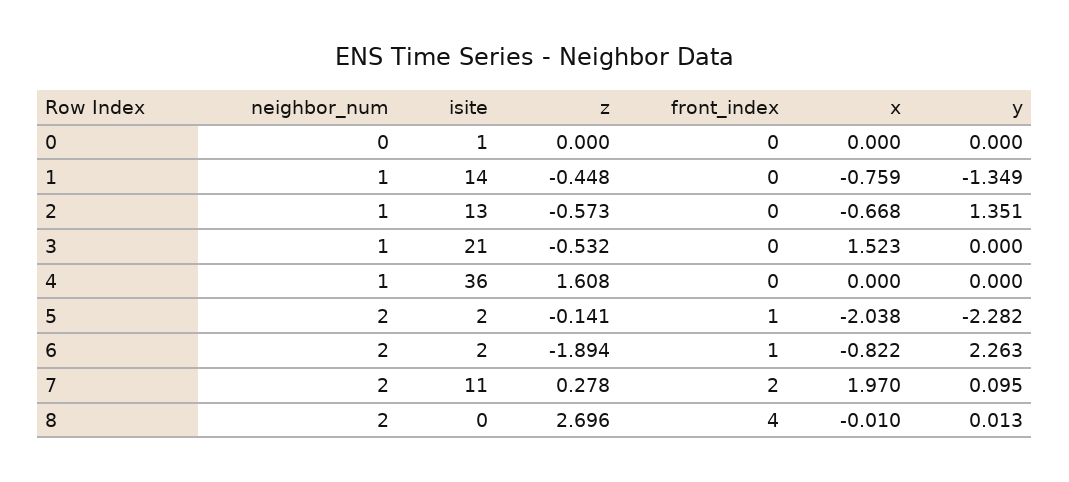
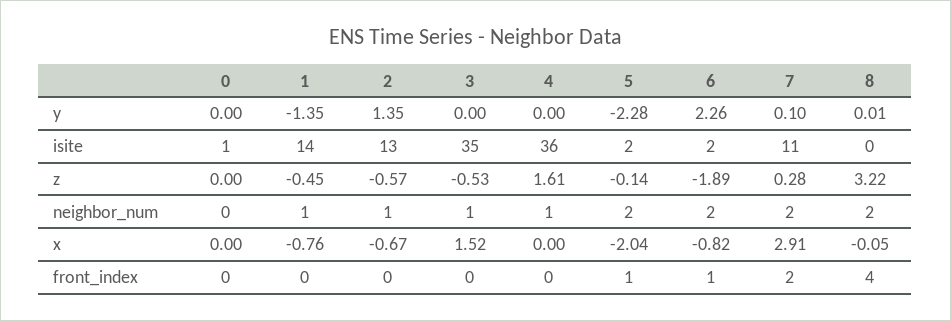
isite, 3: 21 -> 35
x, 7: 1.97 -> 2.91
z, 8: 2.696 -> 3.22
x, 8: -0.01 -> -0.05

